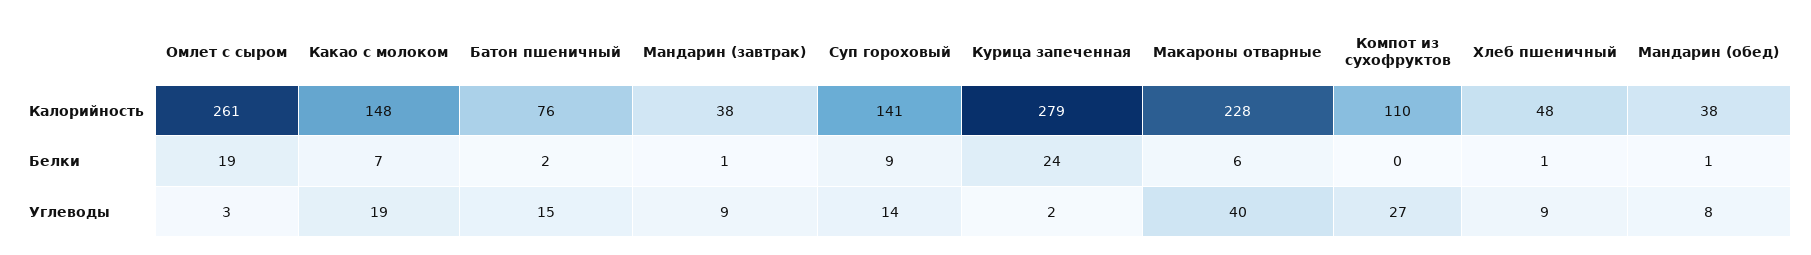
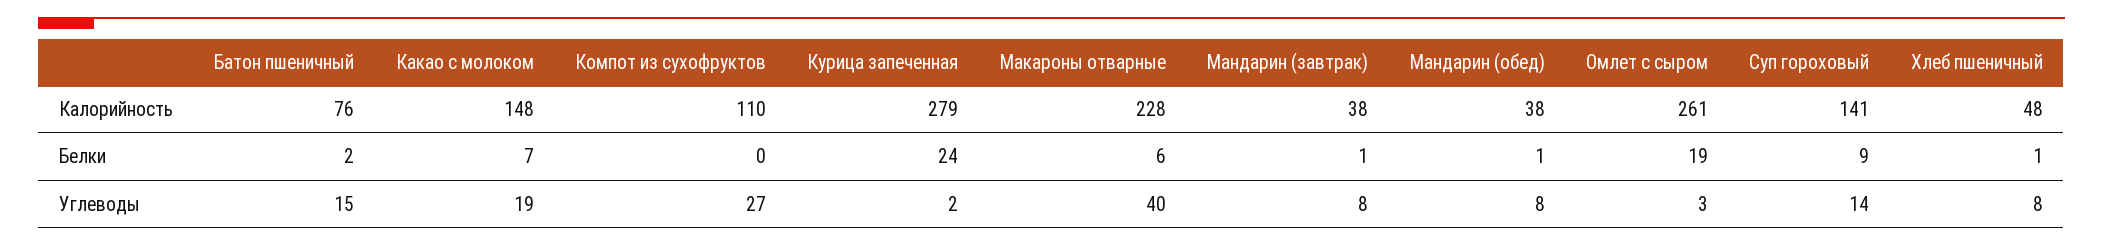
Мандарин (завтрак), Углеводы: 9 -> 8
Хлеб пшеничный, Углеводы: 9 -> 8

